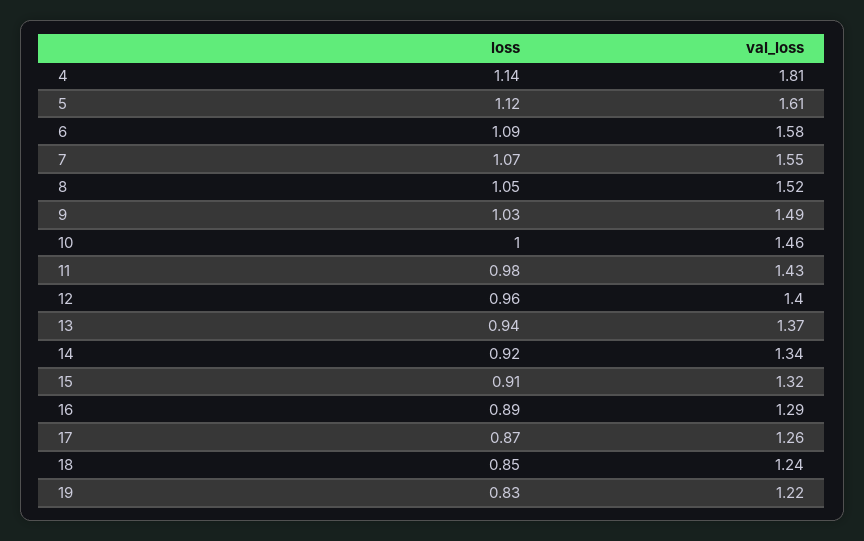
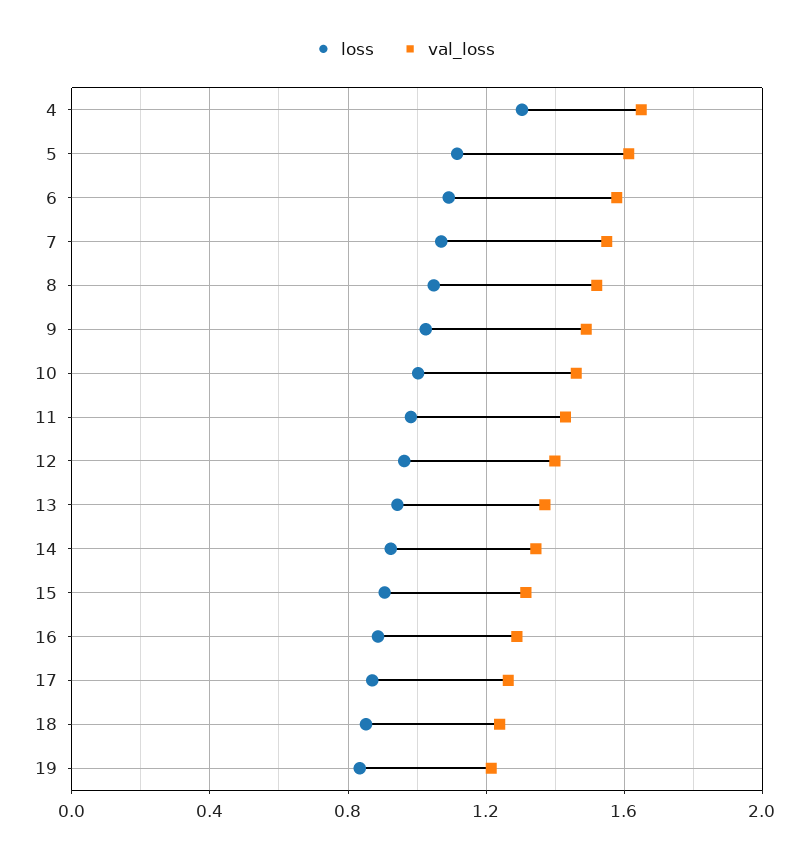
loss, 4: 1.14 -> 1.3
val_loss, 4: 1.81 -> 1.65

